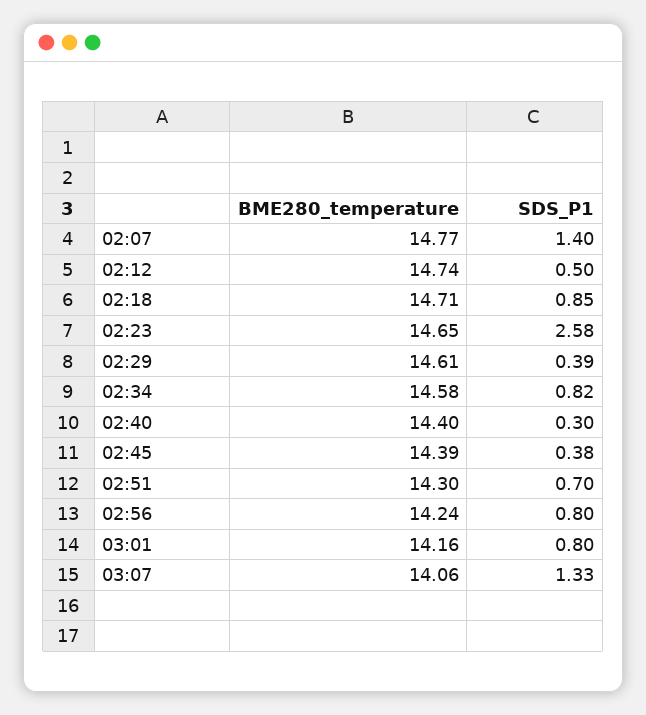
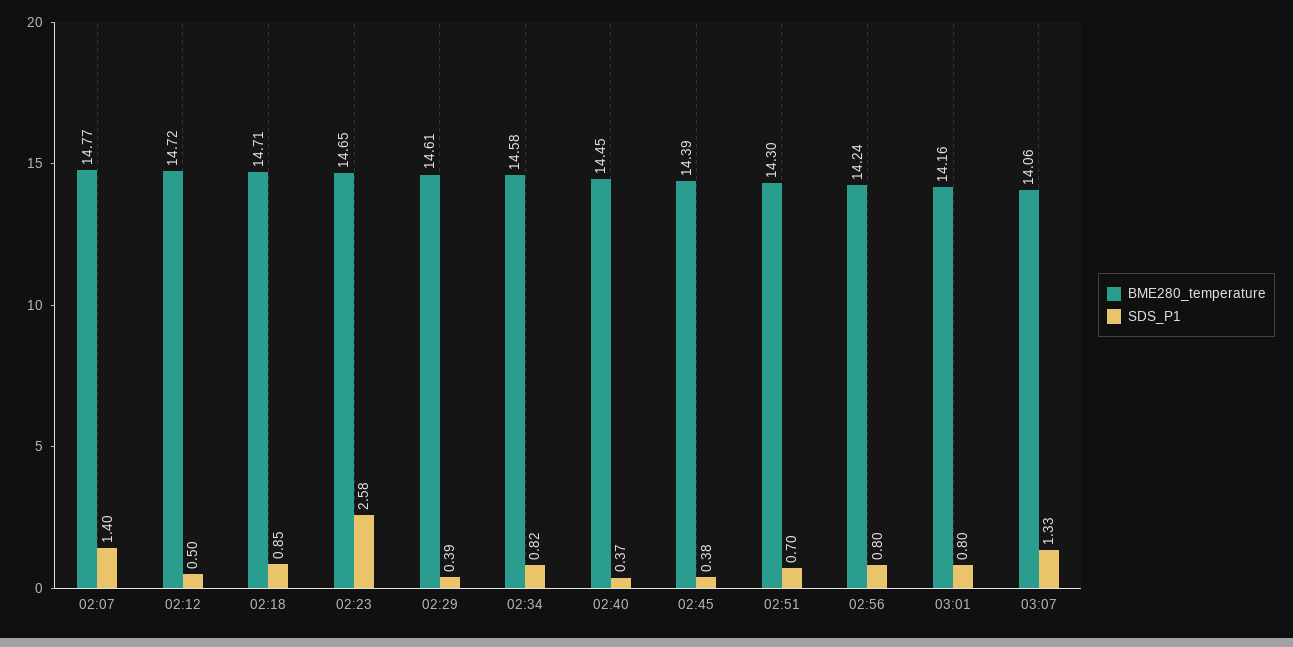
BME280_temperature, 02:12: 14.74 -> 14.72
BME280_temperature, 02:40: 14.4 -> 14.45
SDS_P1, 02:40: 0.3 -> 0.37

